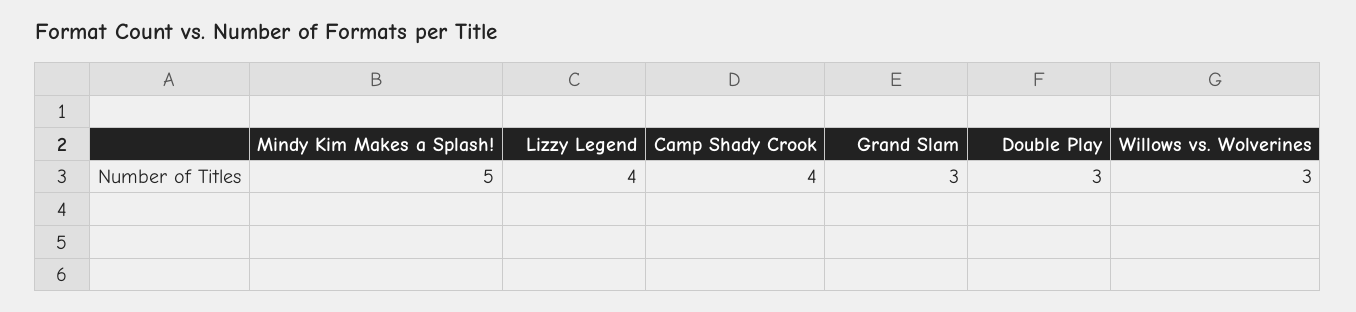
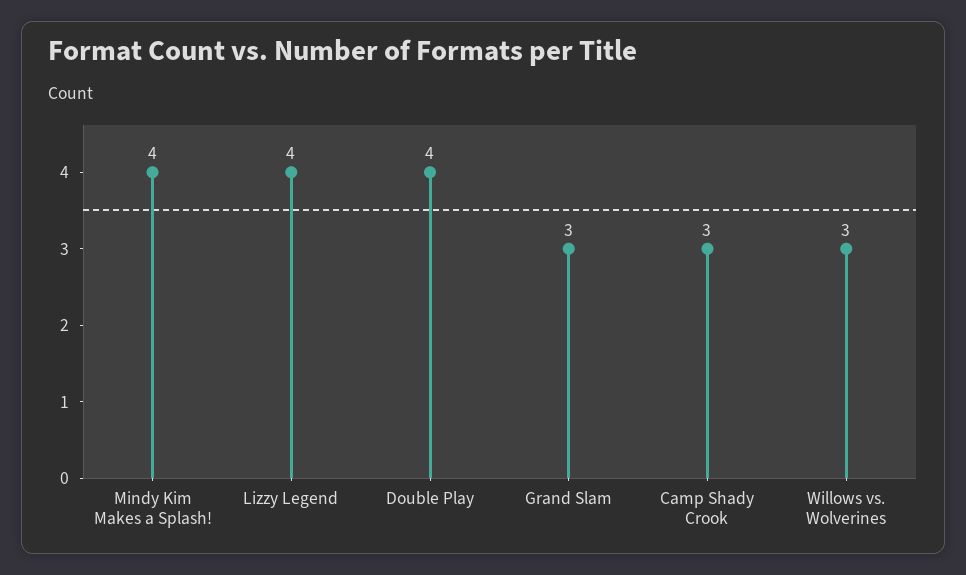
Mindy Kim Makes a Splash!: 5 -> 4
Camp Shady Crook: 4 -> 3
Double Play: 3 -> 4

